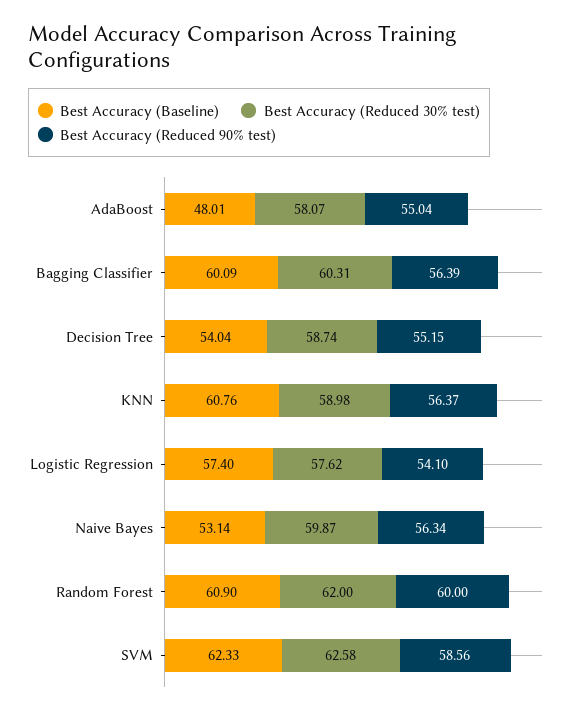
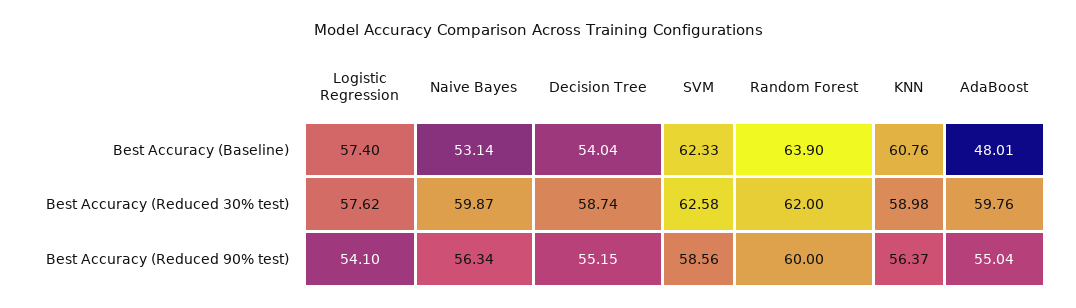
Best Accuracy (Reduced 30% test), AdaBoost: 58.07 -> 59.76
Best Accuracy (Baseline), Bagging Classifier: 60.09 -> none
Best Accuracy (Reduced 30% test), Bagging Classifier: 60.31 -> none
Best Accuracy (Reduced 90% test), Bagging Classifier: 56.39 -> none
Best Accuracy (Baseline), Random Forest: 60.9 -> 63.9

